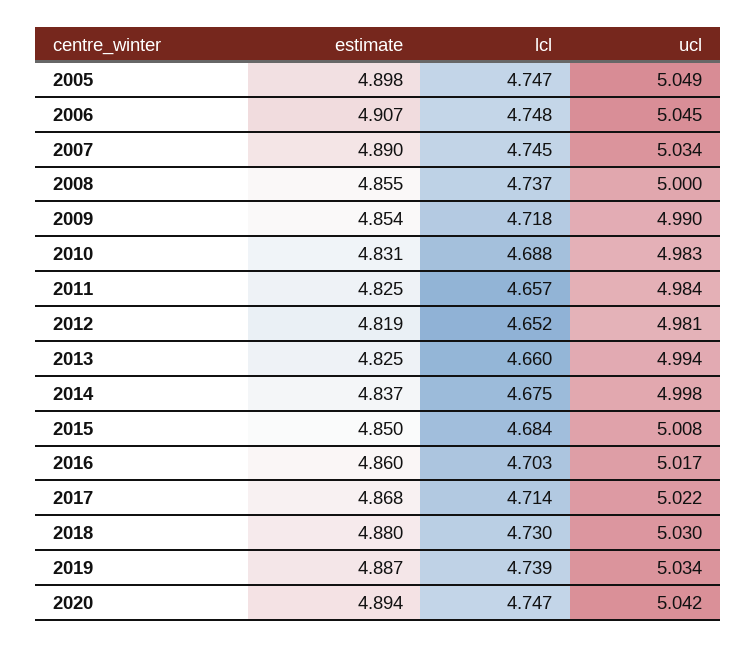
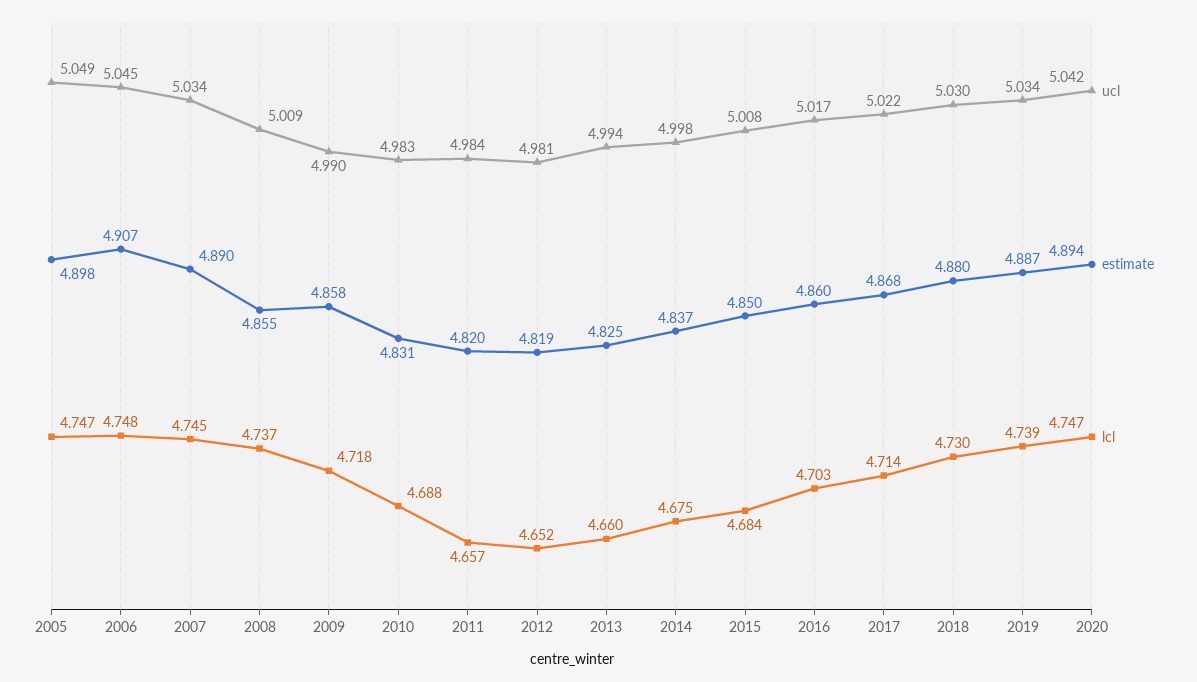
ucl, 2008: 5 -> 5.009
estimate, 2009: 4.854 -> 4.858
estimate, 2011: 4.825 -> 4.82

